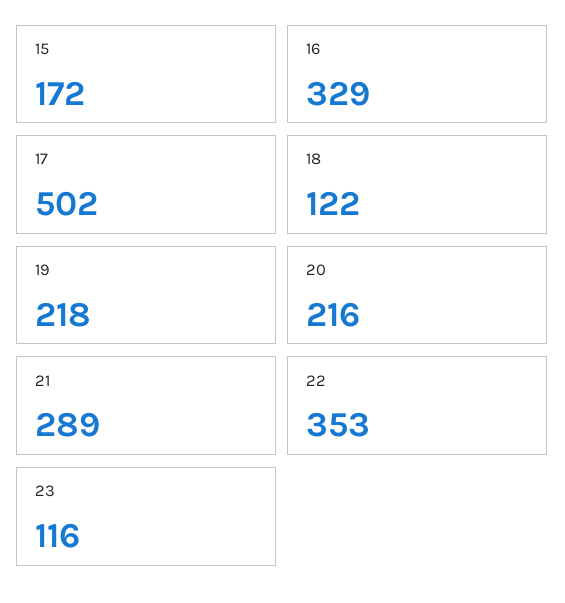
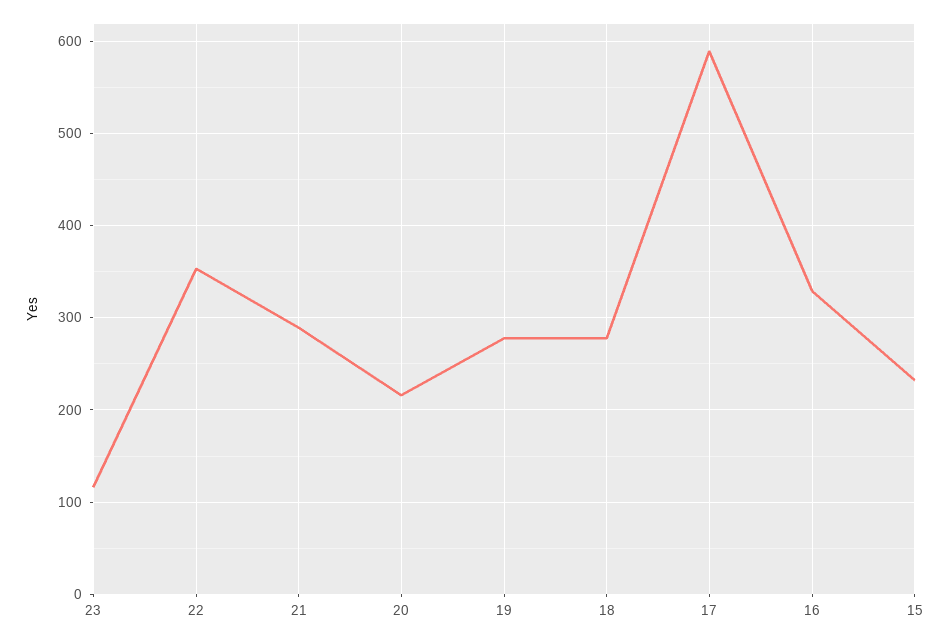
15: 172 -> 230
17: 502 -> 590
18: 122 -> 280
19: 218 -> 280

